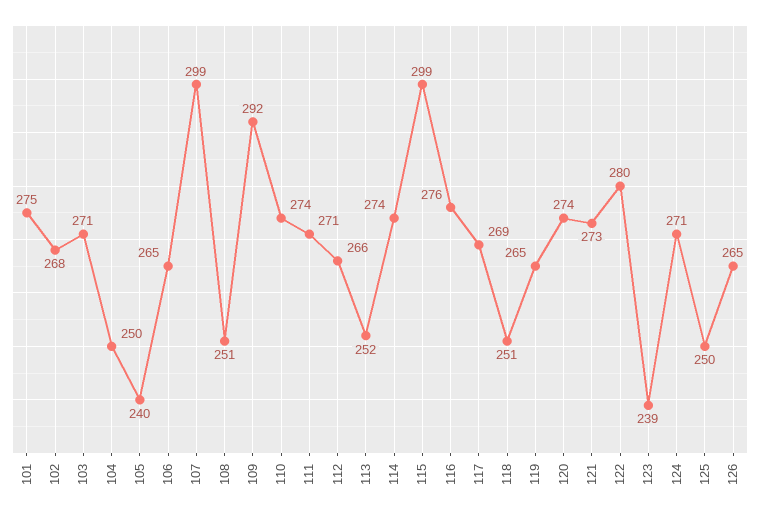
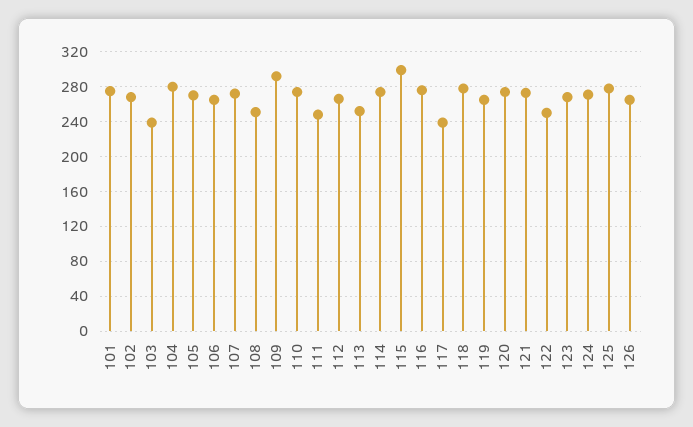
103: 271 -> 240
104: 250 -> 280
105: 240 -> 270
107: 299 -> 270
111: 271 -> 250
117: 269 -> 240
118: 251 -> 280
122: 280 -> 250
123: 239 -> 270
125: 250 -> 280

